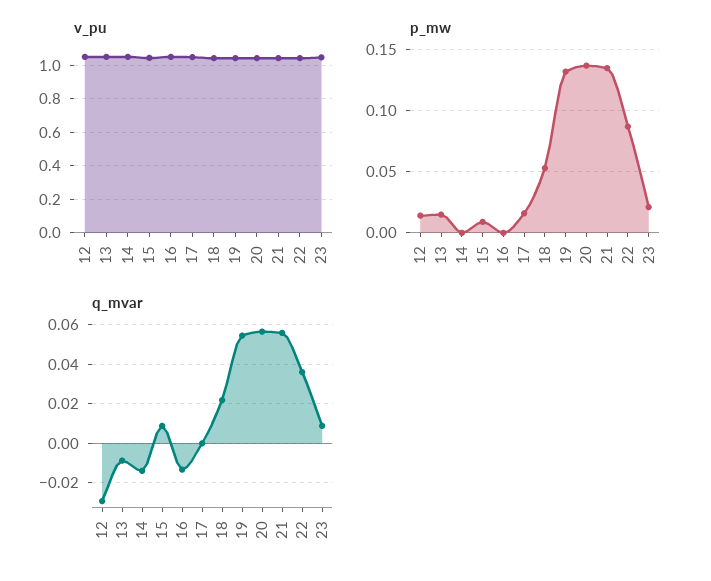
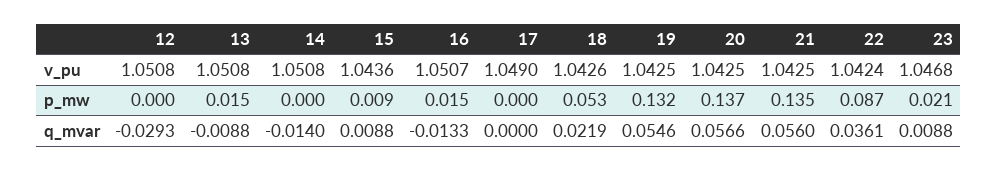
p_mw, 12: 0.015 -> 0
p_mw, 16: 0 -> 0.015
p_mw, 17: 0.015 -> 0

